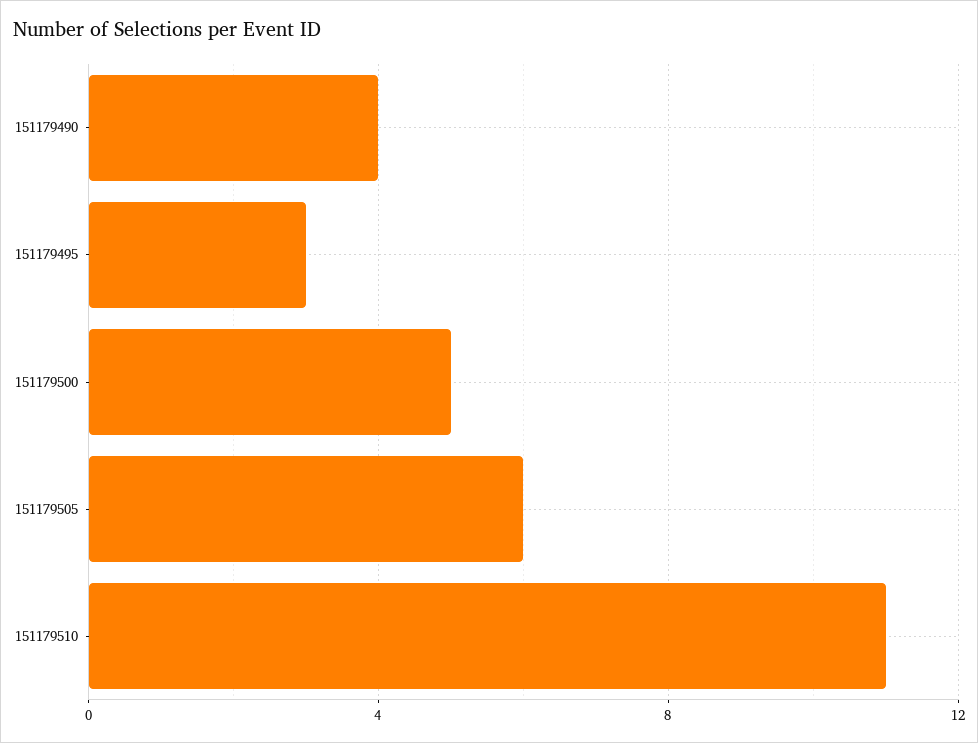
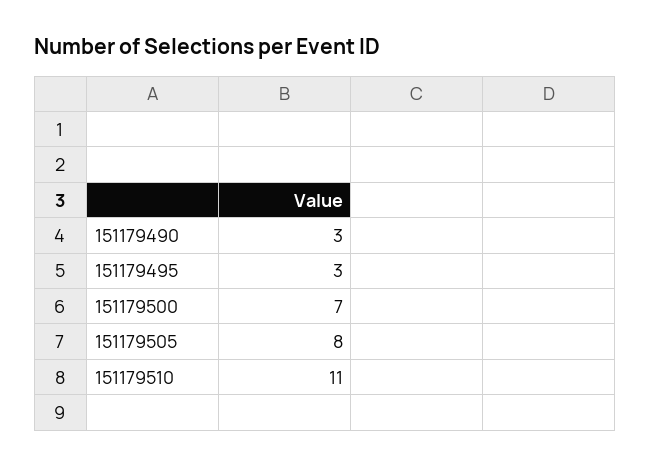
151179490: 4 -> 3
151179500: 5 -> 7
151179505: 6 -> 8

